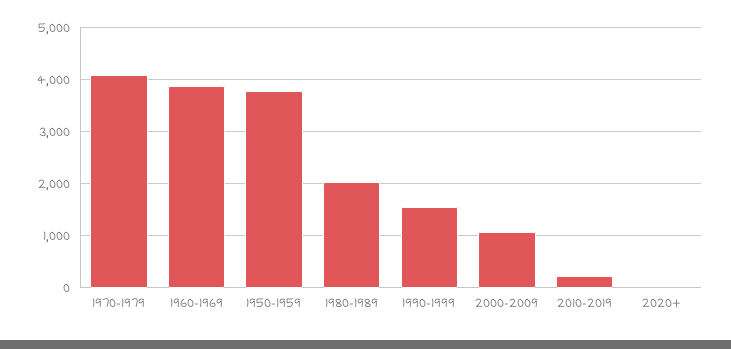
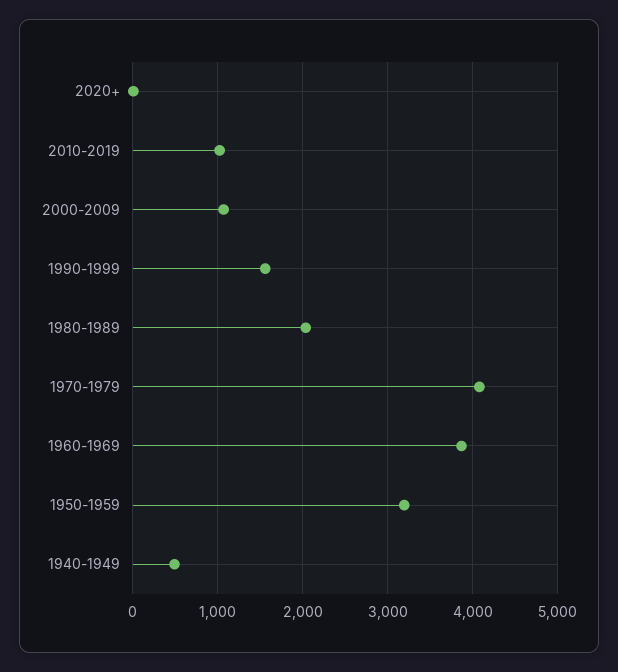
1950-1959: 3800 -> 3200
2010-2019: 200 -> 1000
1940-1949: none -> 500

